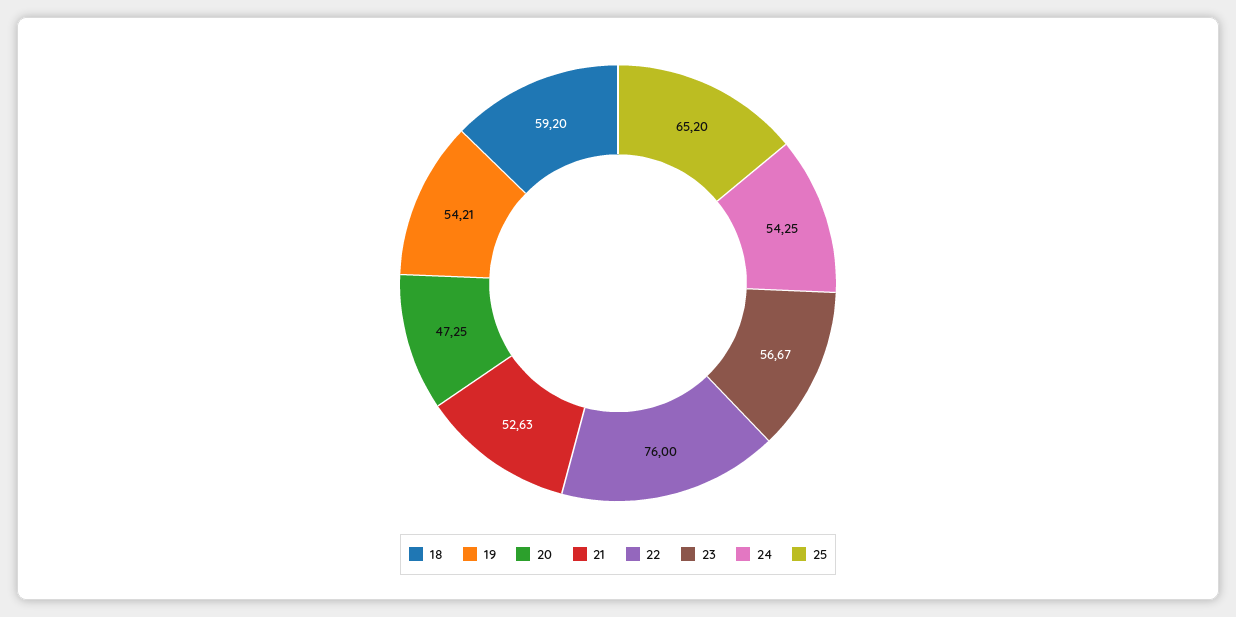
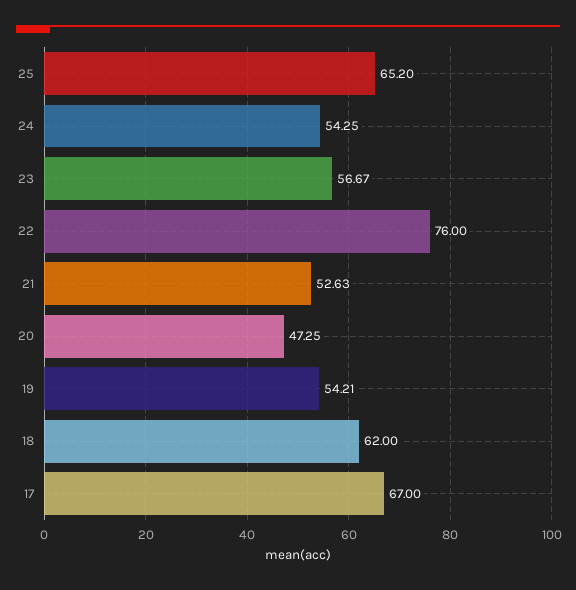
18: 59.2 -> 62
17: none -> 67

